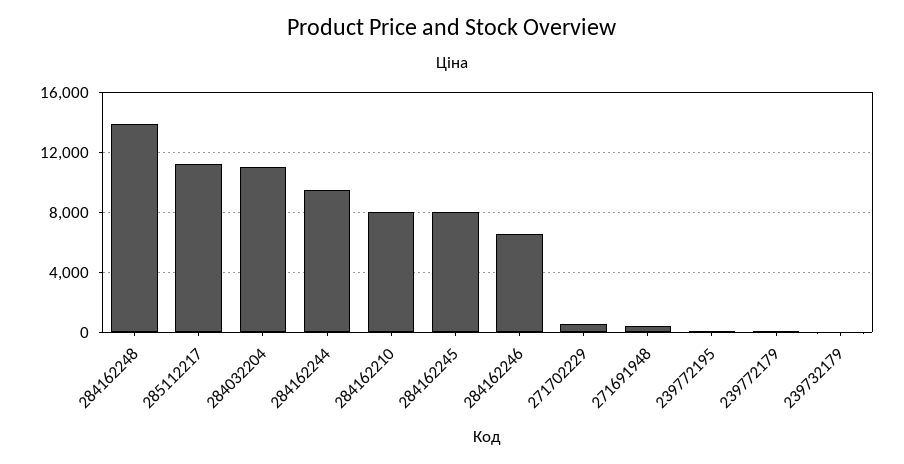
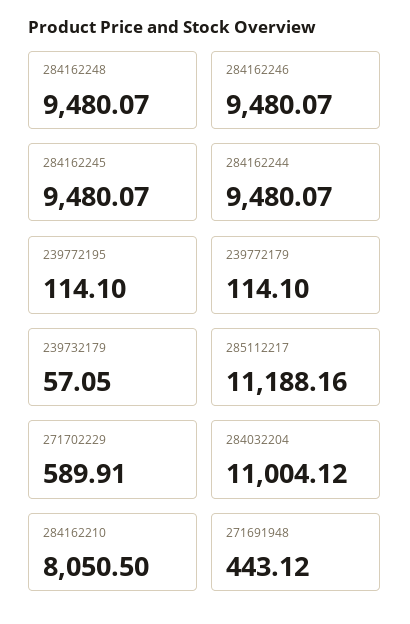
284162248: 14000 -> 9480.07
284162245: 8000 -> 9480.07
284162246: 6500 -> 9480.07

